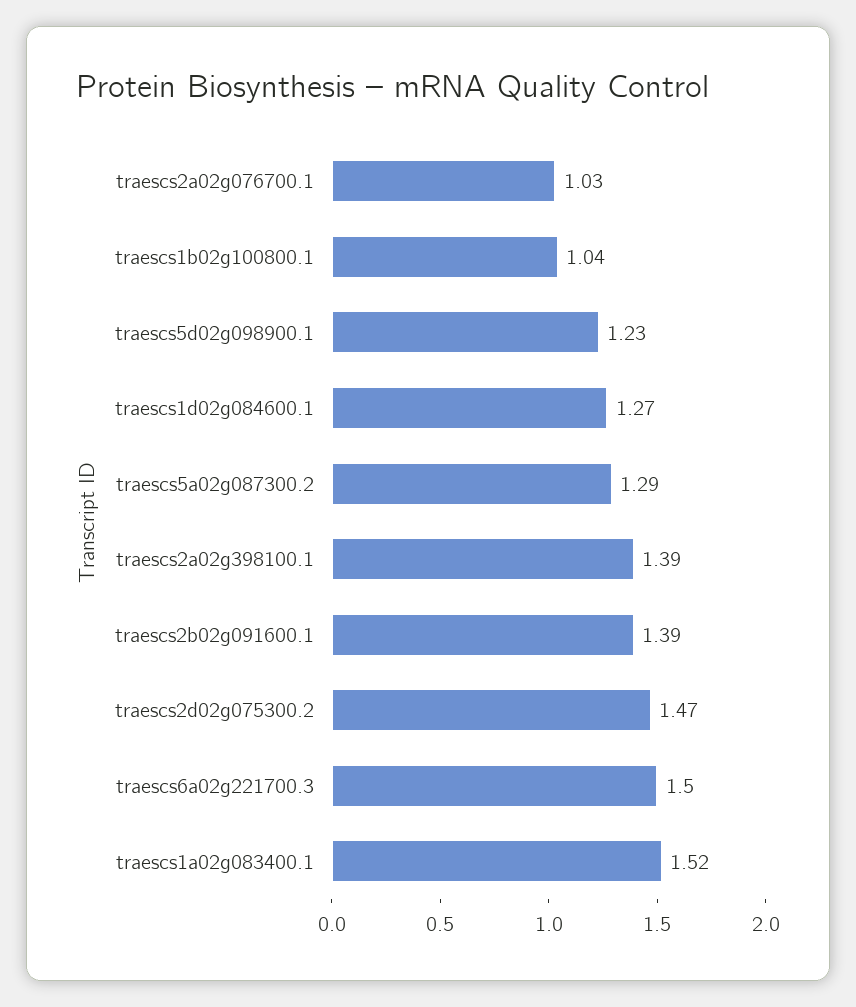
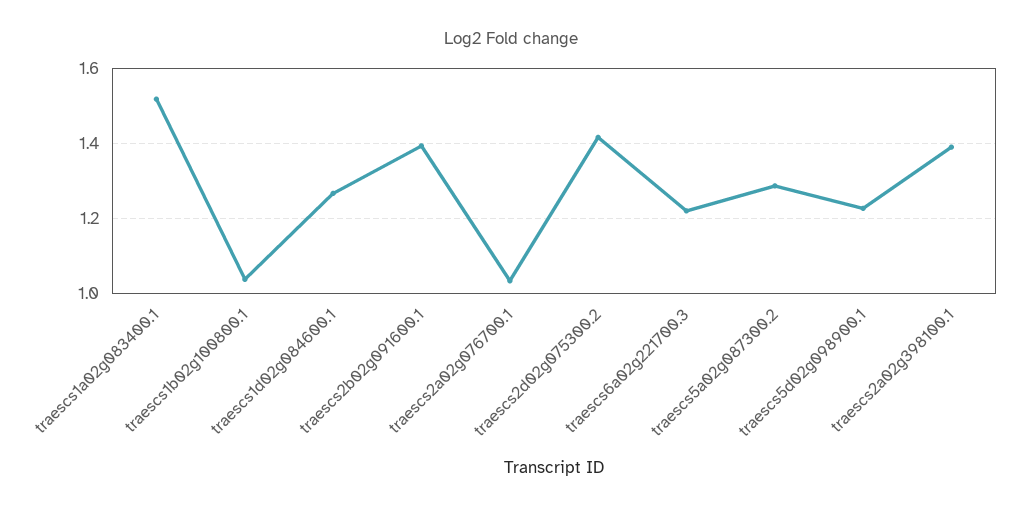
traescs2d02g075300.2: 1.47 -> 1.42
traescs6a02g221700.3: 1.5 -> 1.22

